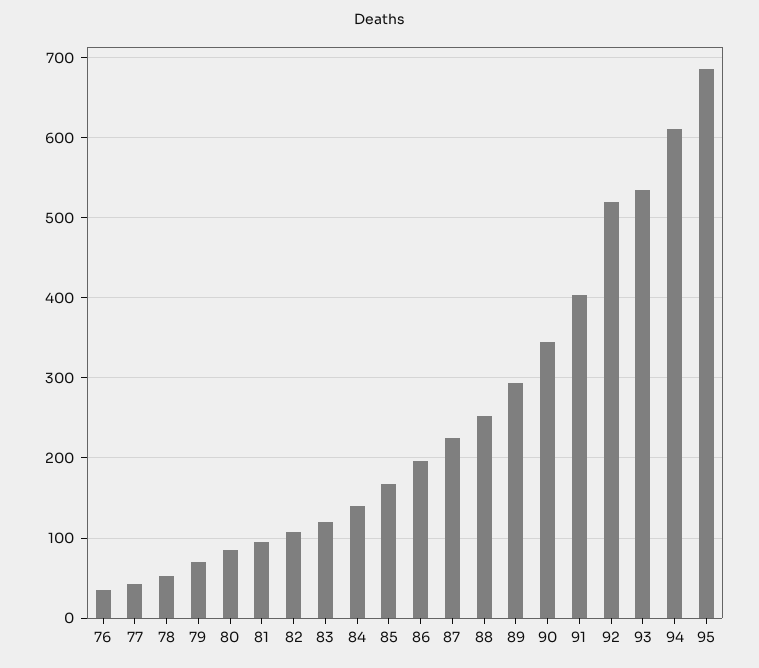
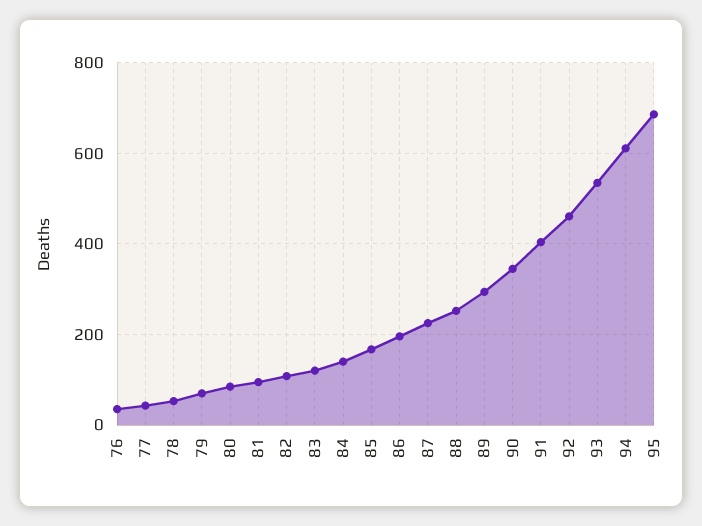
92: 520 -> 460

